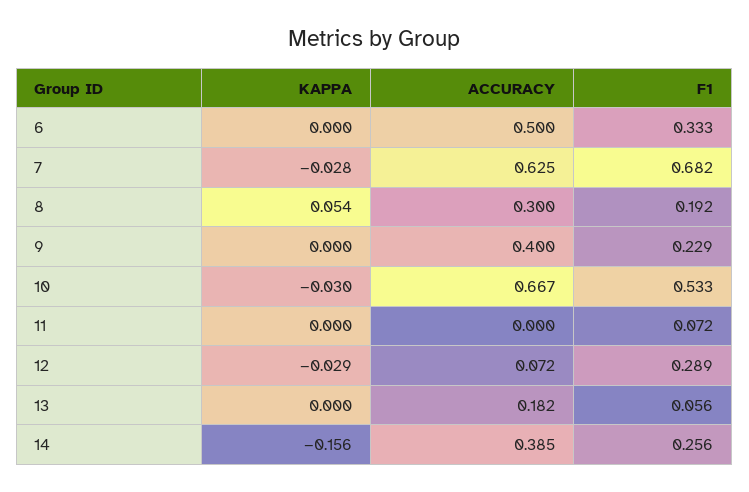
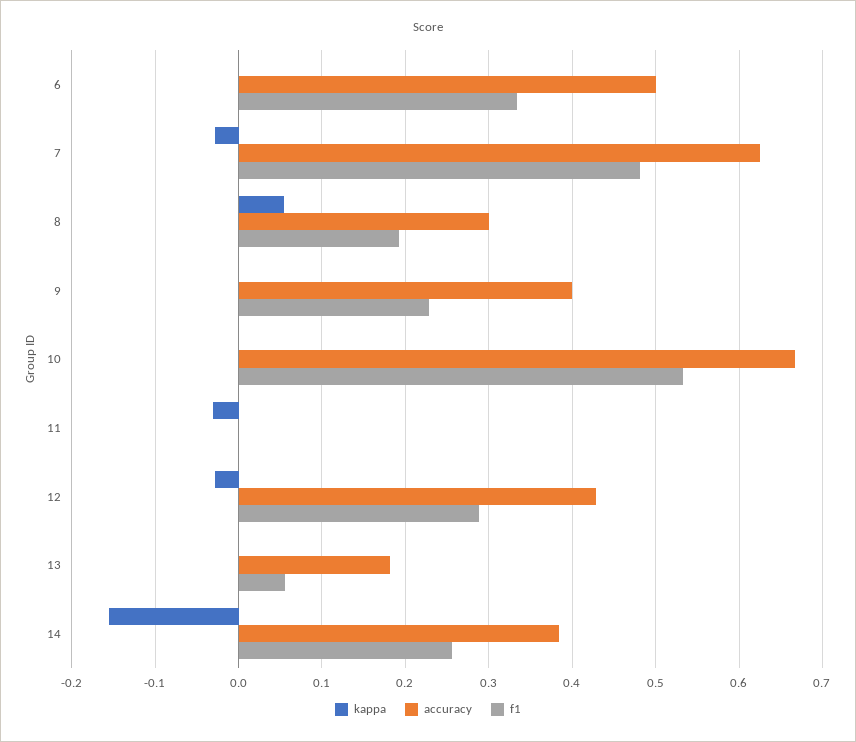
F1, 7: 0.682 -> 0.48
KAPPA, 10: -0.03 -> 0
KAPPA, 11: 0 -> -0.03
F1, 11: 0.072 -> 0
ACCURACY, 12: 0.072 -> 0.43

